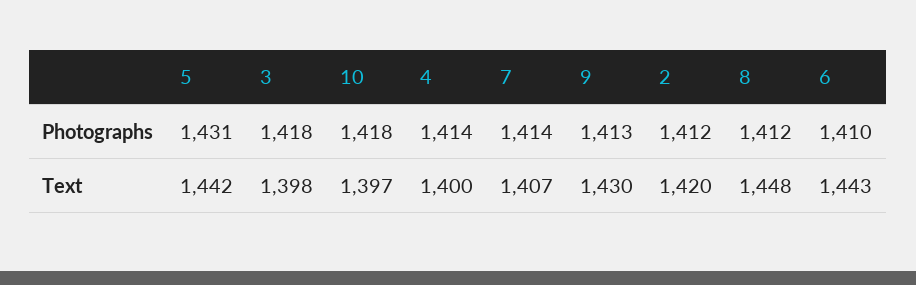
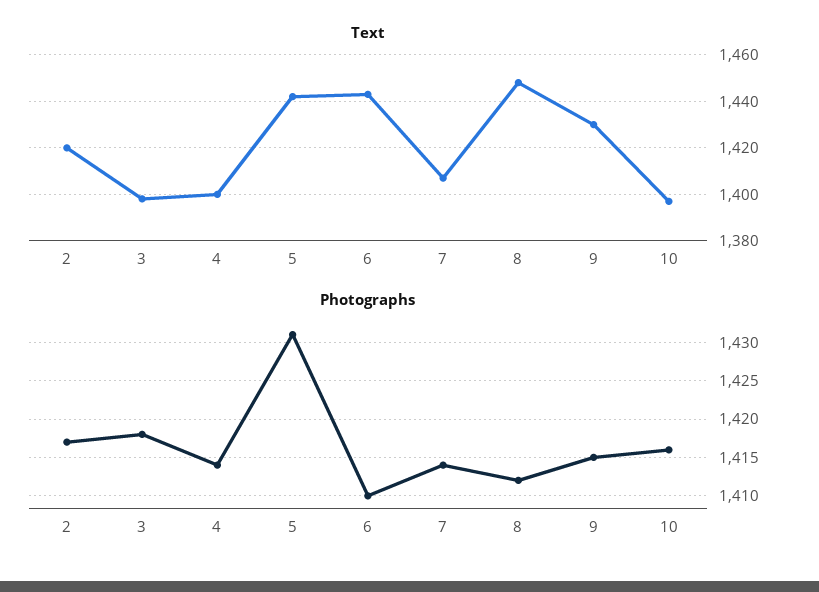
Photographs, 10: 1418 -> 1416
Photographs, 9: 1413 -> 1415
Photographs, 2: 1412 -> 1417

